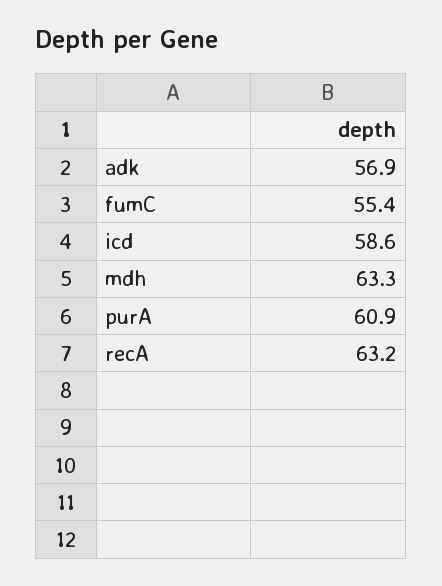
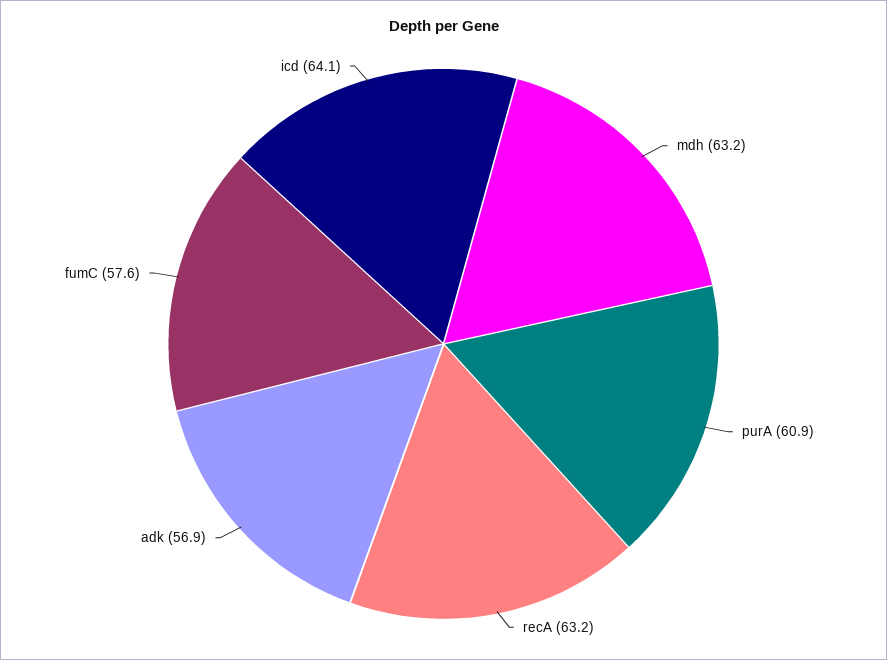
fumC: 55.4 -> 57.6
icd: 58.6 -> 64.1
mdh: 63.3 -> 63.2

